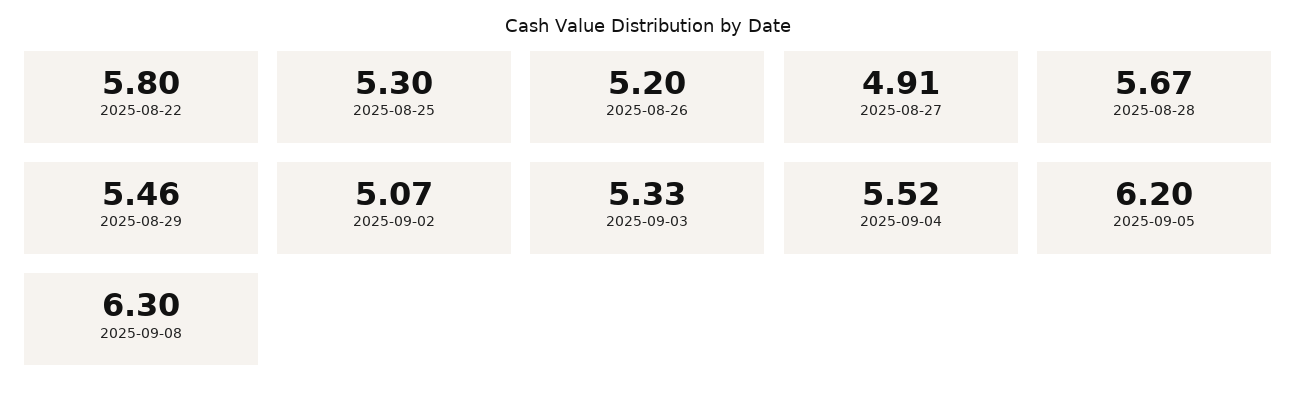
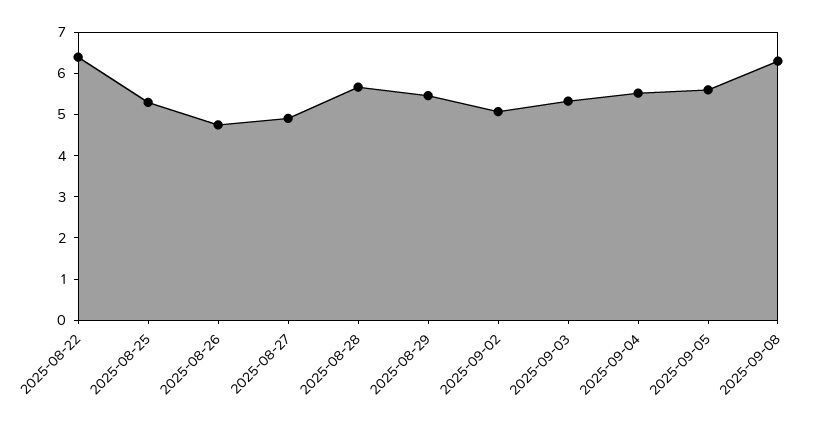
2025-08-22: 5.8 -> 6.4
2025-08-26: 5.2 -> 4.8
2025-09-05: 6.2 -> 5.6

